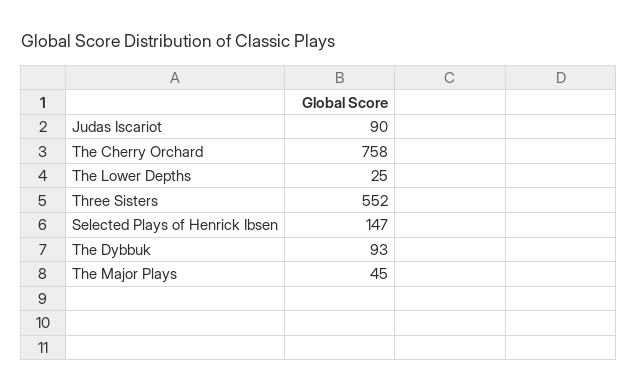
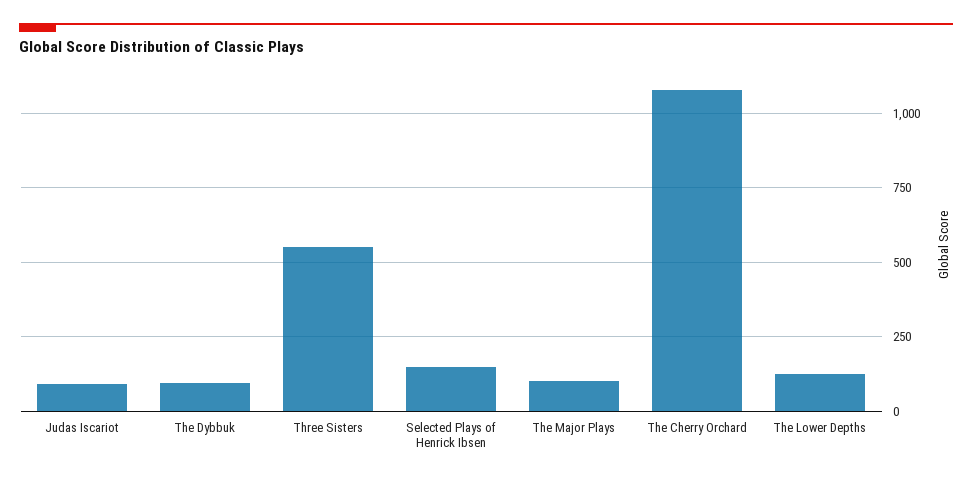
The Cherry Orchard: 758 -> 1075
The Lower Depths: 25 -> 125
The Major Plays: 45 -> 100

